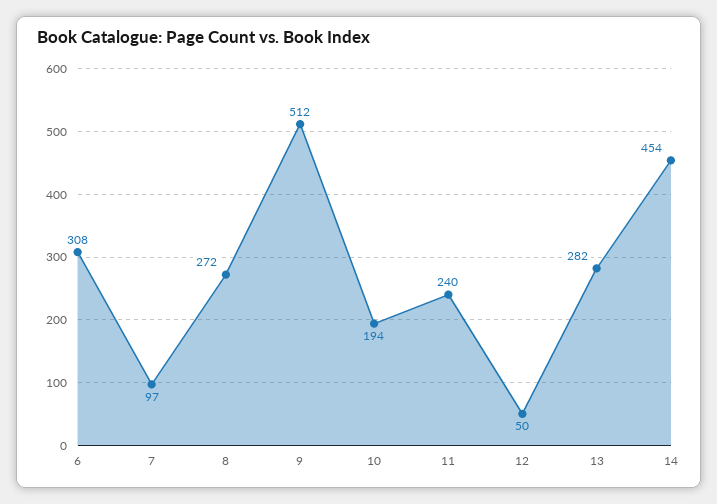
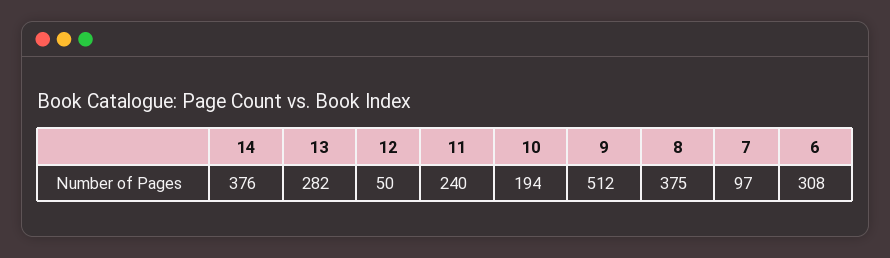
8: 272 -> 375
14: 454 -> 376

